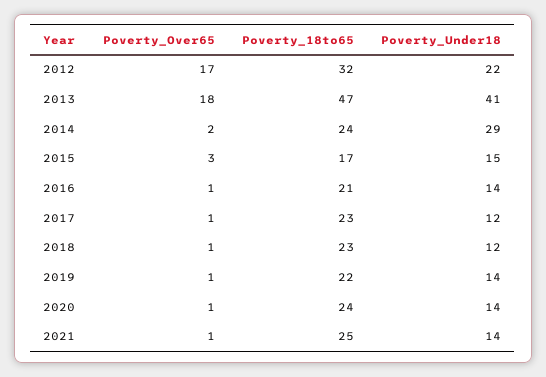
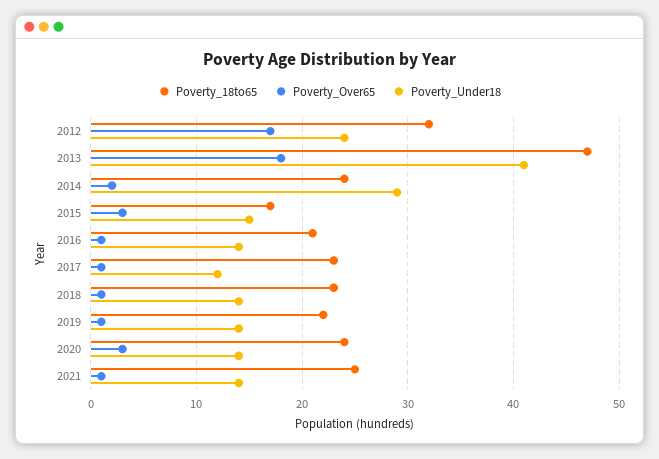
Poverty_Under18, 2012: 22 -> 24
Poverty_Under18, 2018: 12 -> 14
Poverty_Over65, 2020: 1 -> 3

